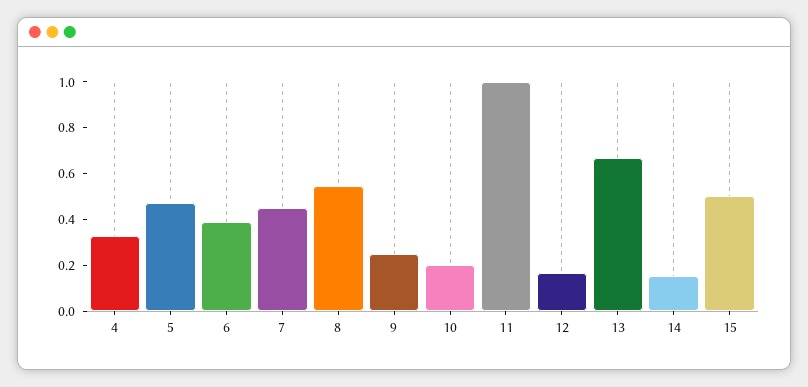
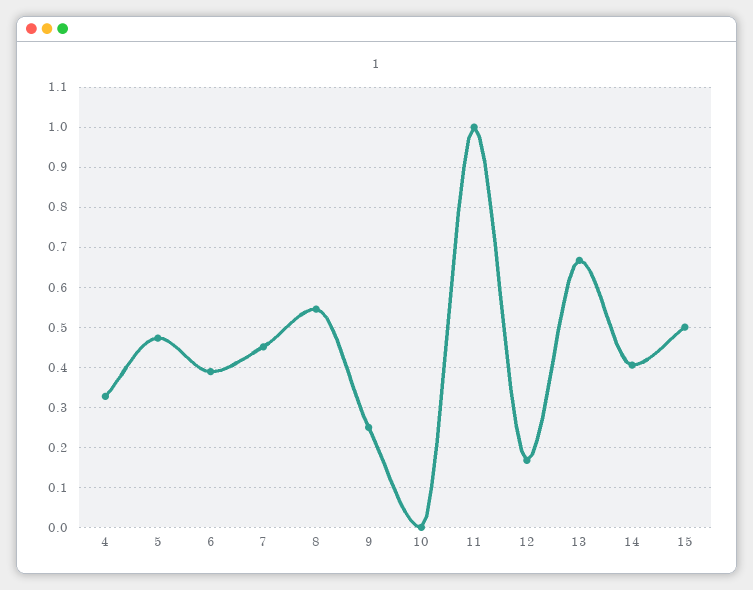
10: 0.2 -> 0
14: 0.15 -> 0.4

